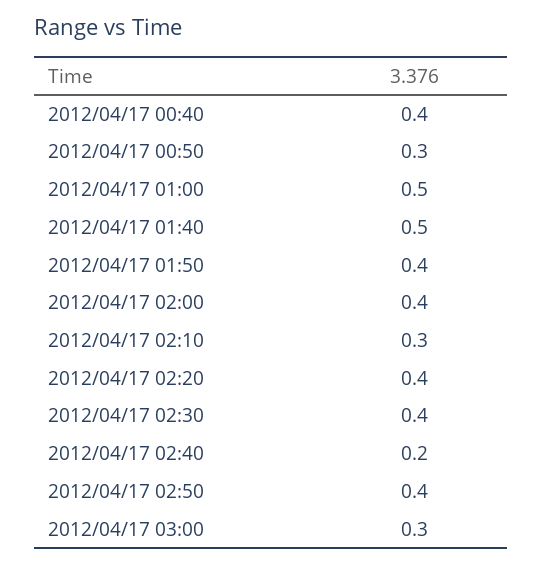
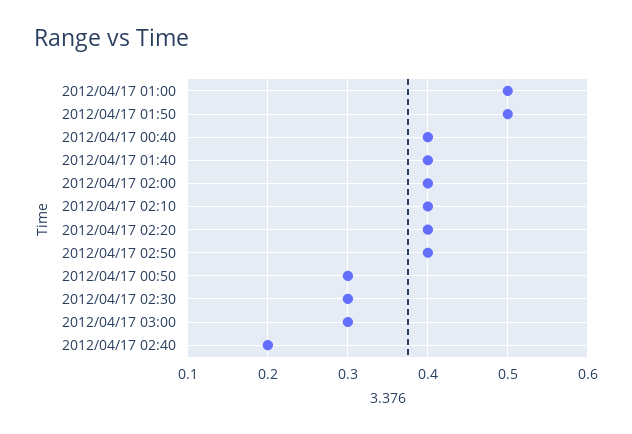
2012/04/17 01:40: 0.5 -> 0.4
2012/04/17 01:50: 0.4 -> 0.5
2012/04/17 02:10: 0.3 -> 0.4
2012/04/17 02:30: 0.4 -> 0.3

